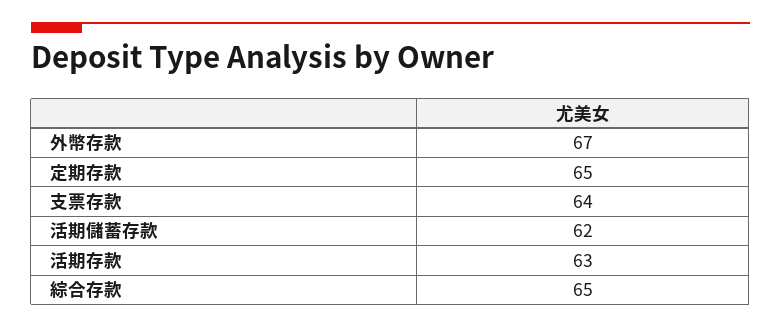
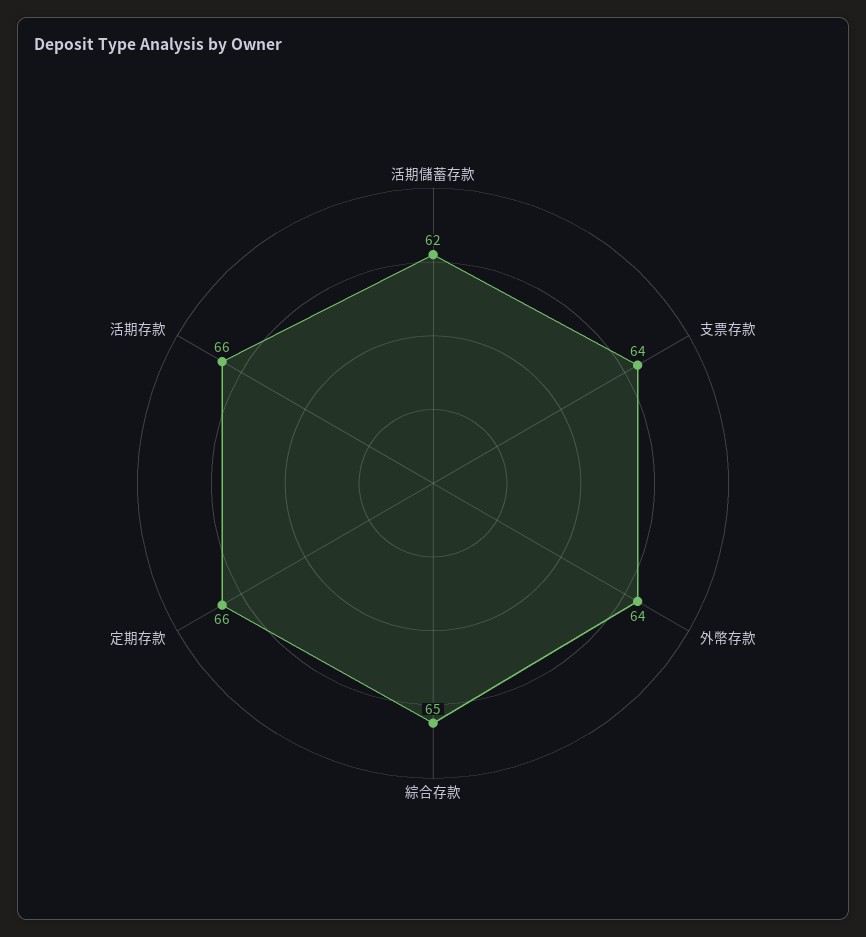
外幣存款: 67 -> 64
定期存款: 65 -> 66
活期存款: 63 -> 66

